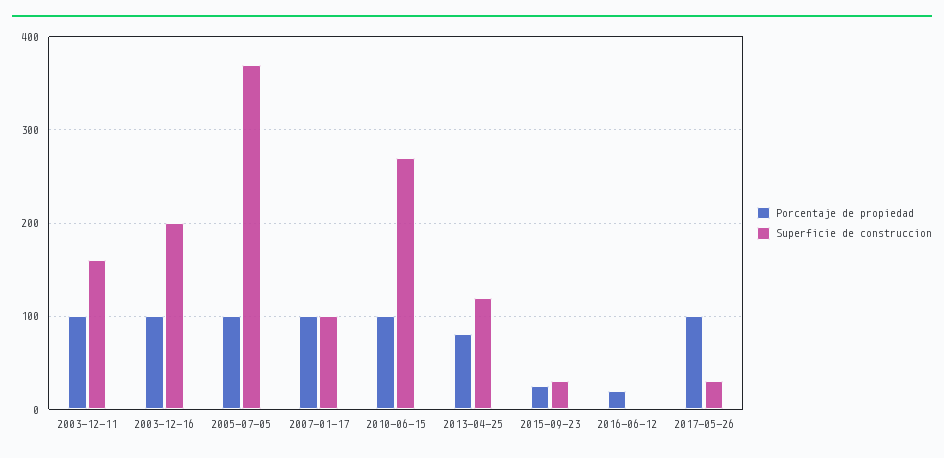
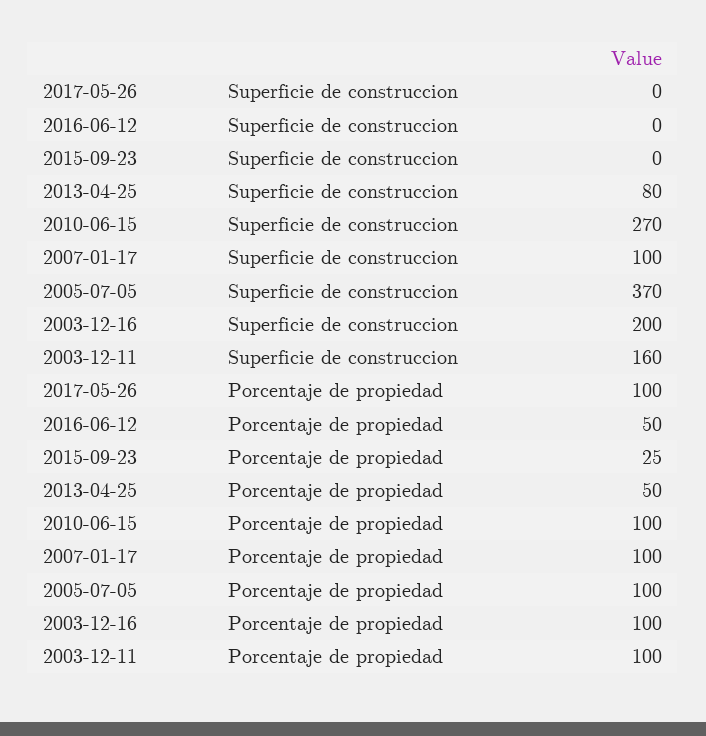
Porcentaje de propiedad, 2013-04-25: 80 -> 50
Superficie de construccion, 2013-04-25: 120 -> 80
Superficie de construccion, 2015-09-23: 30 -> 0
Porcentaje de propiedad, 2016-06-12: 20 -> 50
Superficie de construccion, 2017-05-26: 30 -> 0

